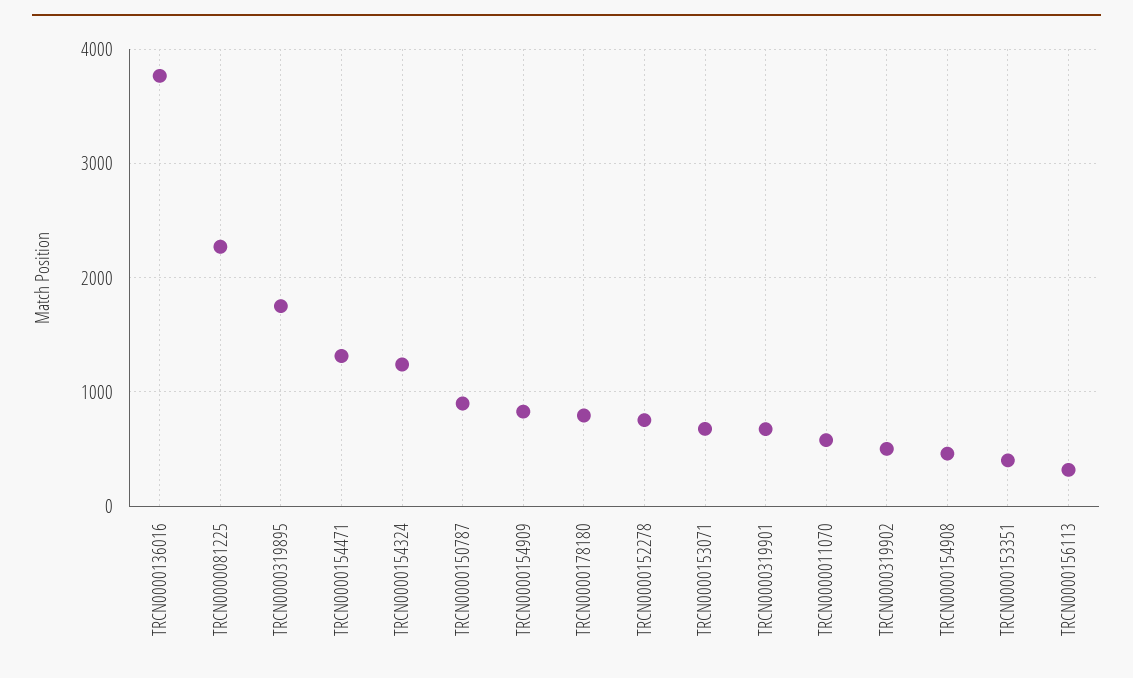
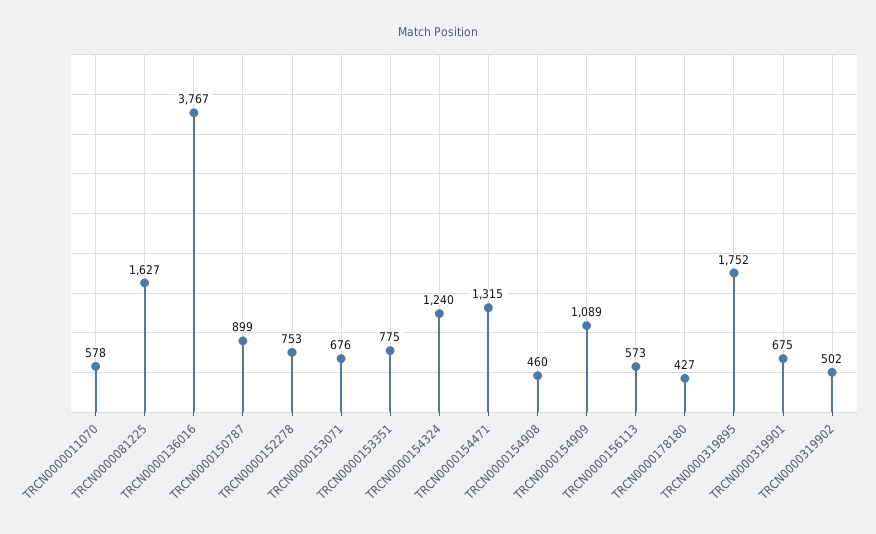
TRCN0000081225: 2300 -> 1627
TRCN0000154909: 800 -> 1089
TRCN0000178180: 800 -> 427
TRCN0000153351: 400 -> 775
TRCN0000156113: 300 -> 573

